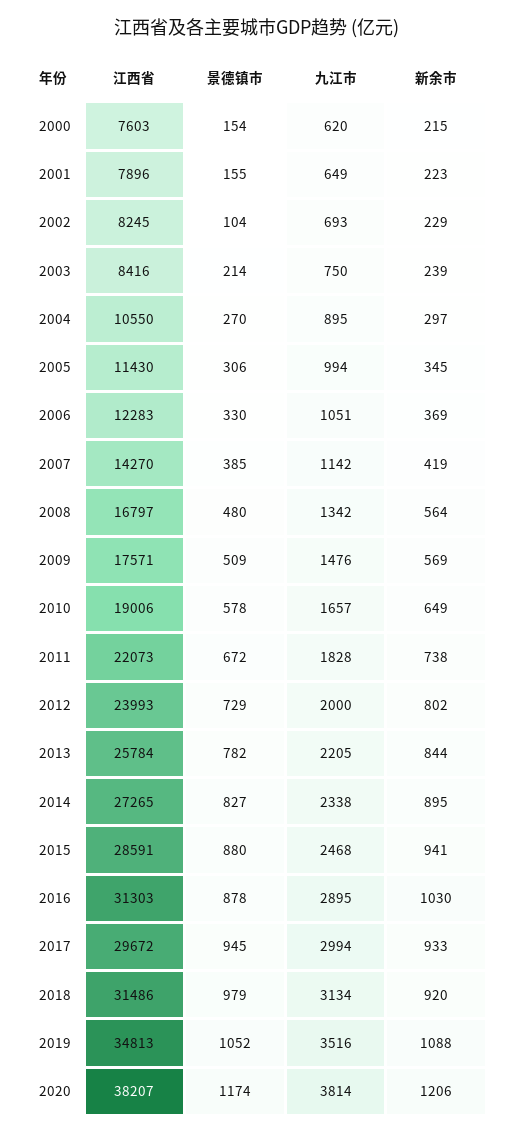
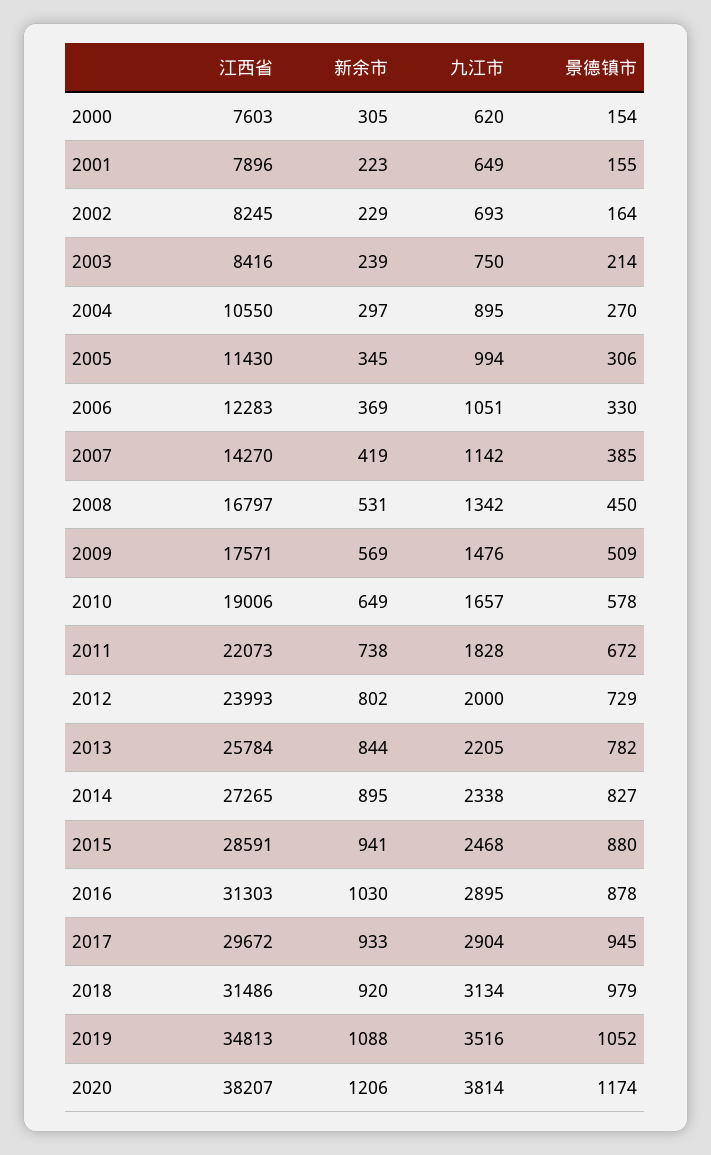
新余市, 2000: 215 -> 305
景德镇市, 2002: 104 -> 164
景德镇市, 2008: 480 -> 450
新余市, 2008: 564 -> 531
九江市, 2017: 2994 -> 2904

